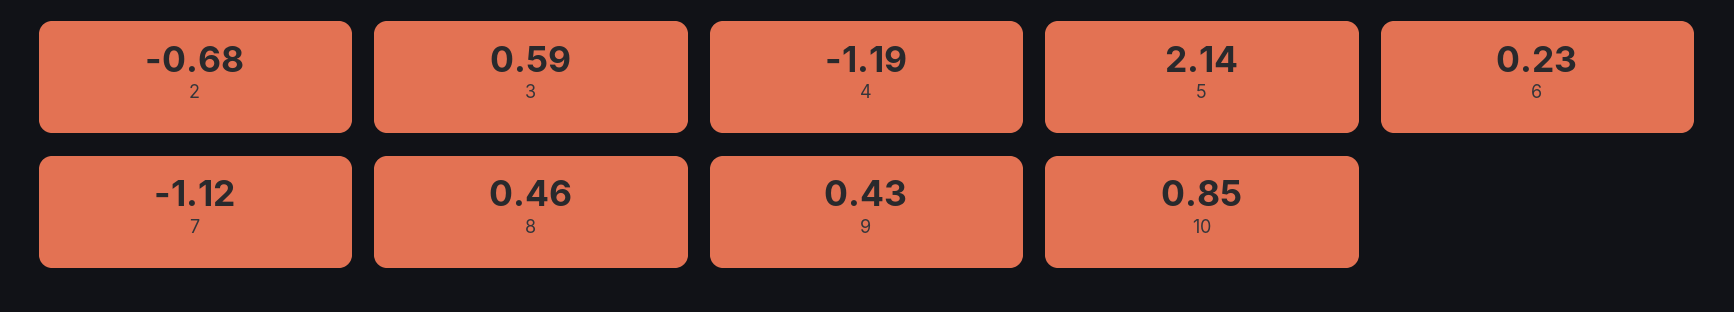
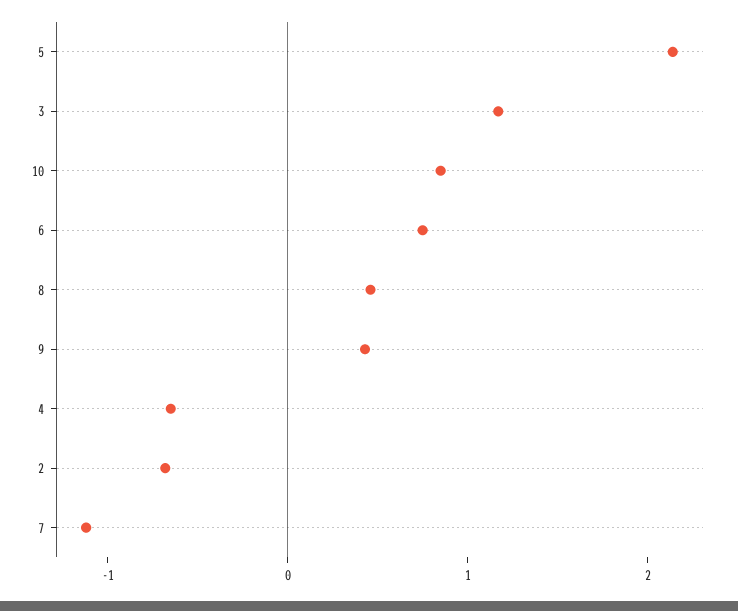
3: 0.59 -> 1.2
4: -1.19 -> -0.6
6: 0.23 -> 0.8

